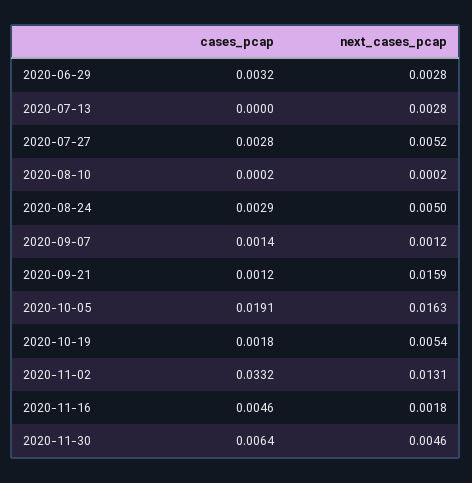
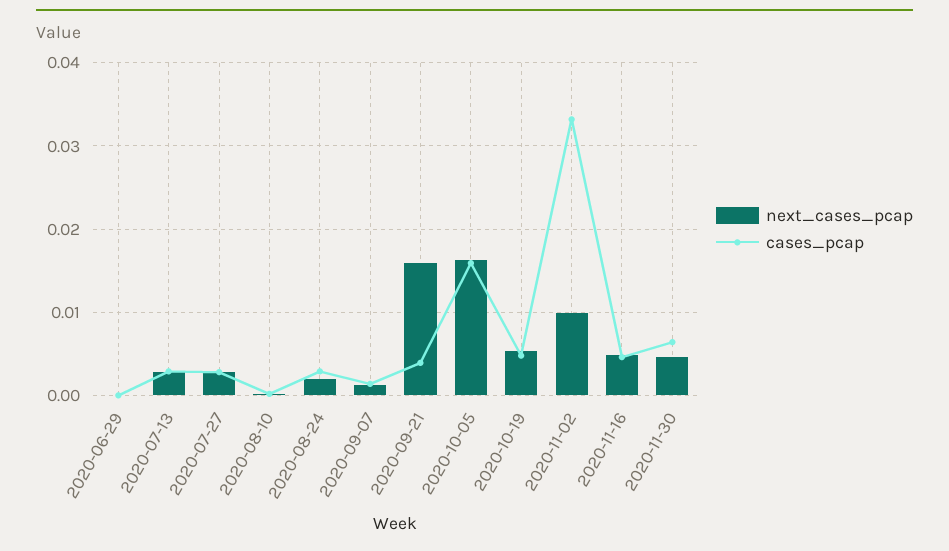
cases_pcap, 2020-06-29: 0.0032 -> 0
next_cases_pcap, 2020-06-29: 0.0028 -> 0
cases_pcap, 2020-07-13: 0 -> 0.003
next_cases_pcap, 2020-07-27: 0.0052 -> 0.003
next_cases_pcap, 2020-08-24: 0.005 -> 0.002
cases_pcap, 2020-09-21: 0.0012 -> 0.004
cases_pcap, 2020-10-05: 0.0191 -> 0.016
cases_pcap, 2020-10-19: 0.0018 -> 0.005
next_cases_pcap, 2020-11-02: 0.0131 -> 0.01
next_cases_pcap, 2020-11-16: 0.0018 -> 0.005

